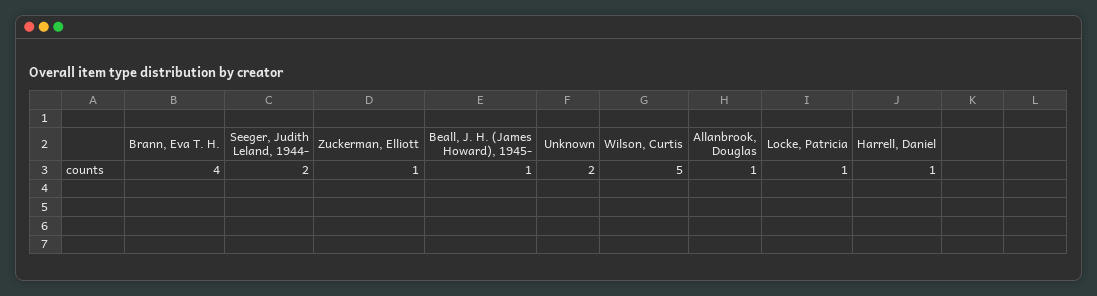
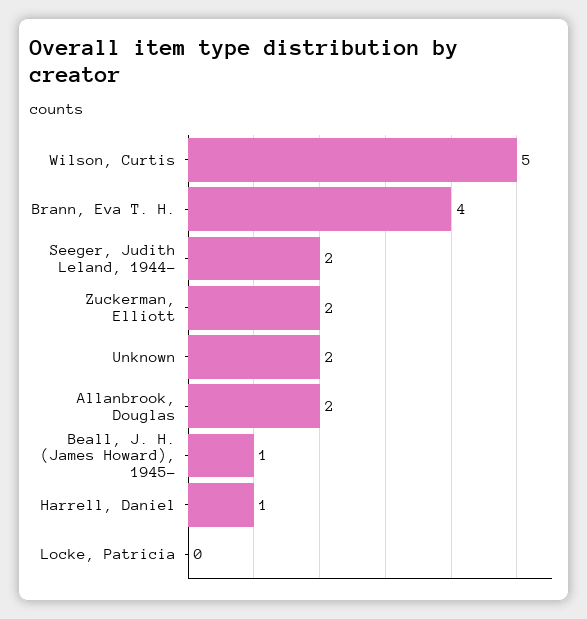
Zuckerman, Elliott: 1 -> 2
Allanbrook, Douglas: 1 -> 2
Locke, Patricia: 1 -> 0

